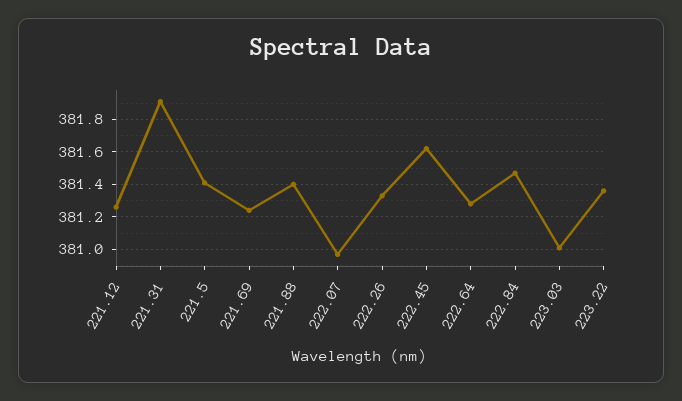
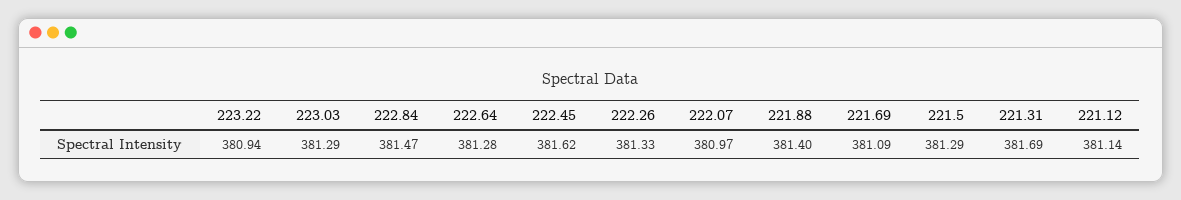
221.12: 381.25 -> 381.14
221.31: 381.9 -> 381.69
221.5: 381.4 -> 381.29
221.69: 381.25 -> 381.09
223.03: 381 -> 381.29
223.22: 381.35 -> 380.94

